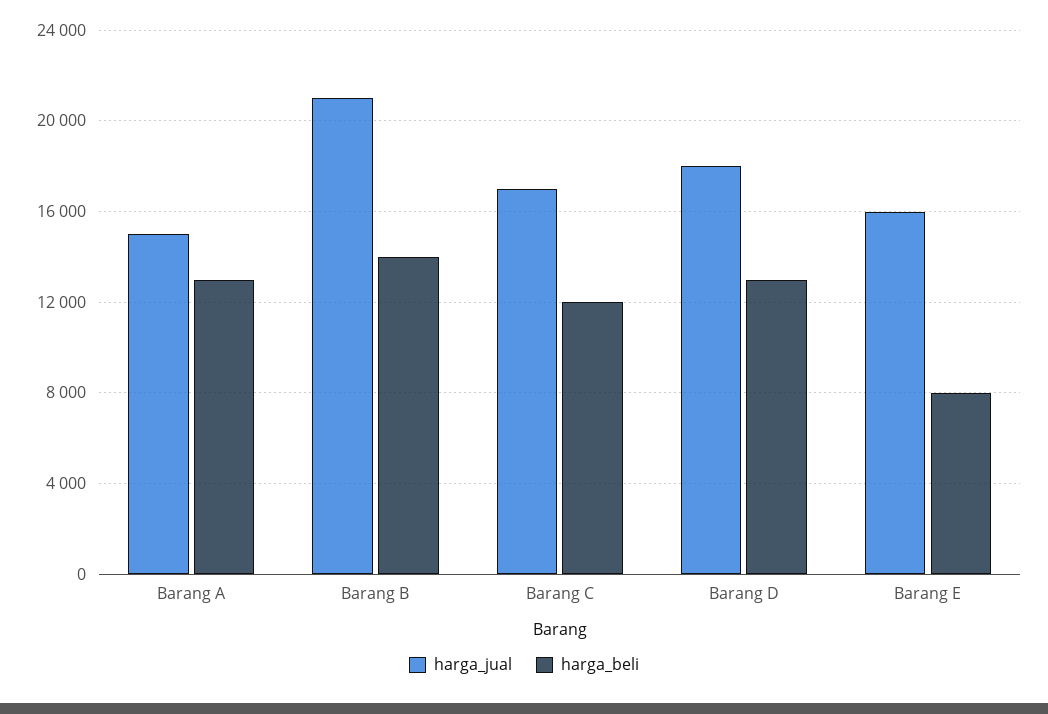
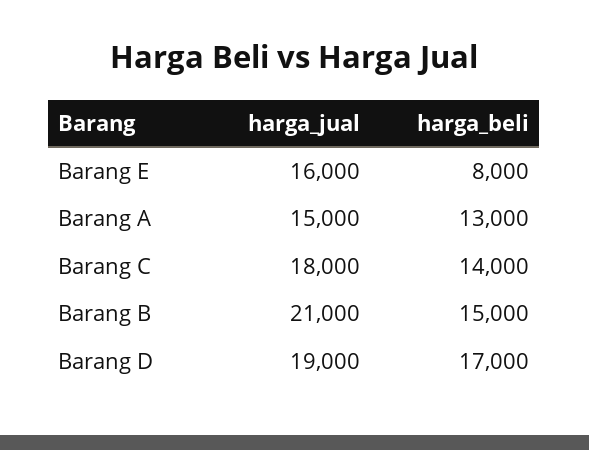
harga_beli, Barang B: 14000 -> 15000
harga_jual, Barang C: 17000 -> 18000
harga_beli, Barang C: 12000 -> 14000
harga_jual, Barang D: 18000 -> 19000
harga_beli, Barang D: 13000 -> 17000

